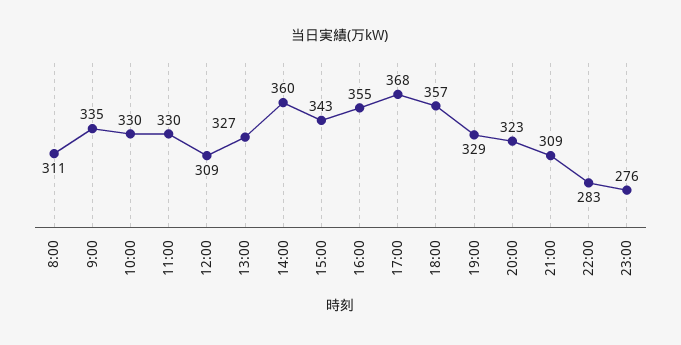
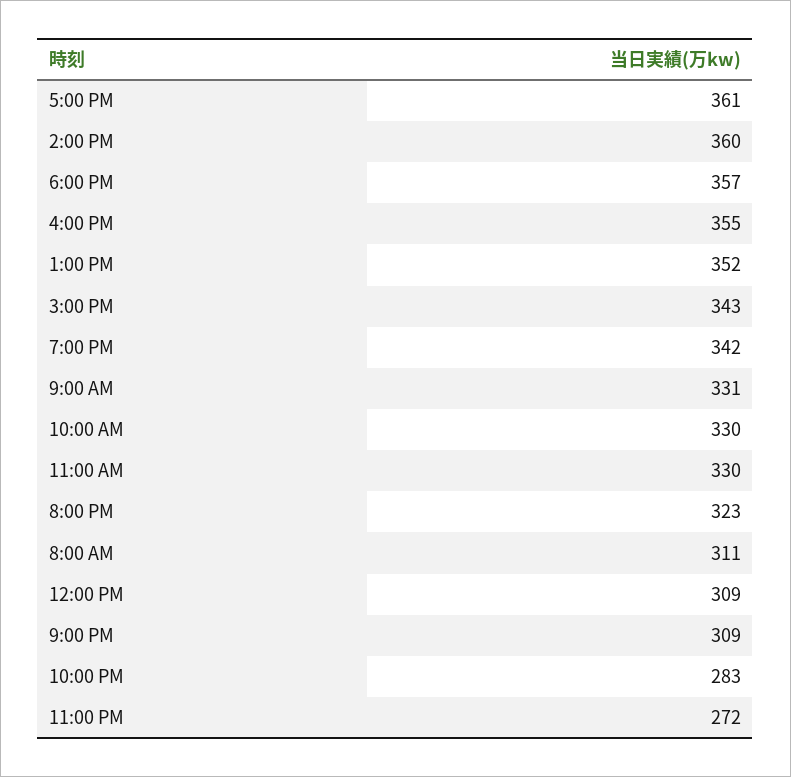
9:00: 335 -> 331
13:00: 327 -> 352
17:00: 368 -> 361
19:00: 329 -> 342
23:00: 276 -> 272

